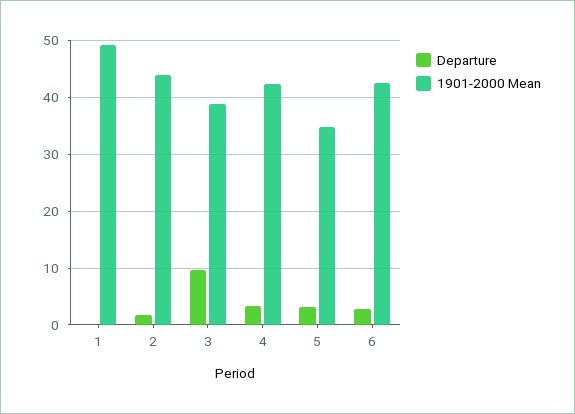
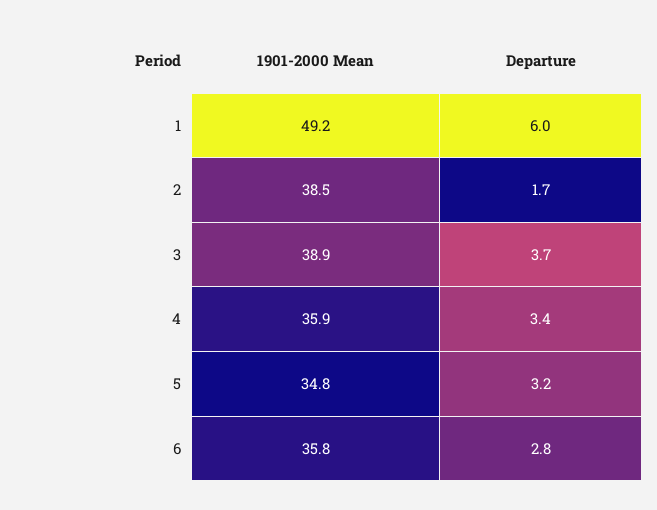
Departure, 1: 0 -> 6
1901-2000 Mean, 2: 44 -> 38.5
Departure, 3: 10 -> 3.7
1901-2000 Mean, 4: 42 -> 35.9
1901-2000 Mean, 6: 42 -> 35.8

